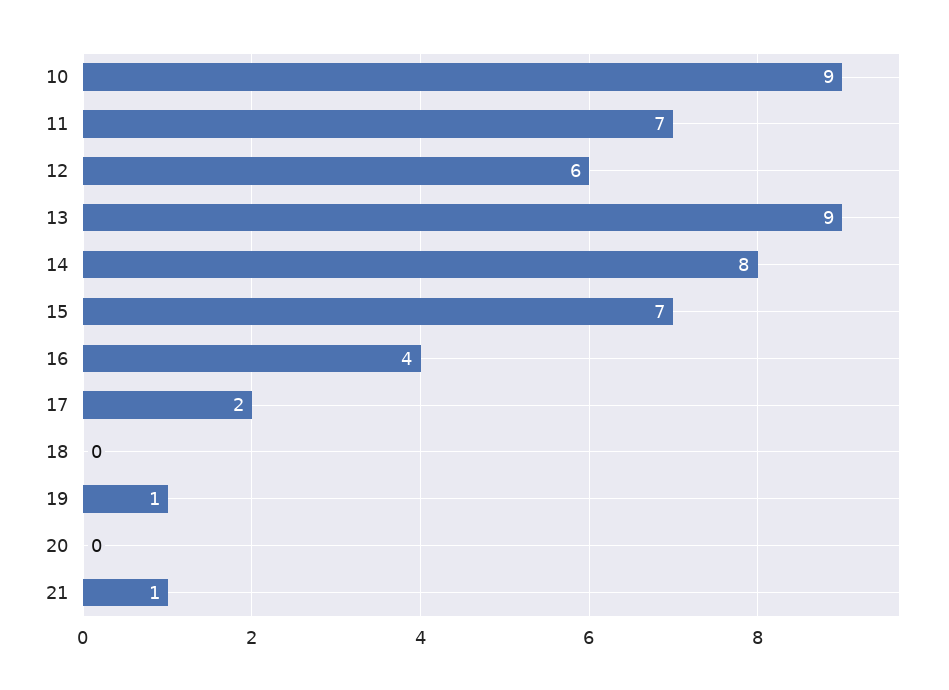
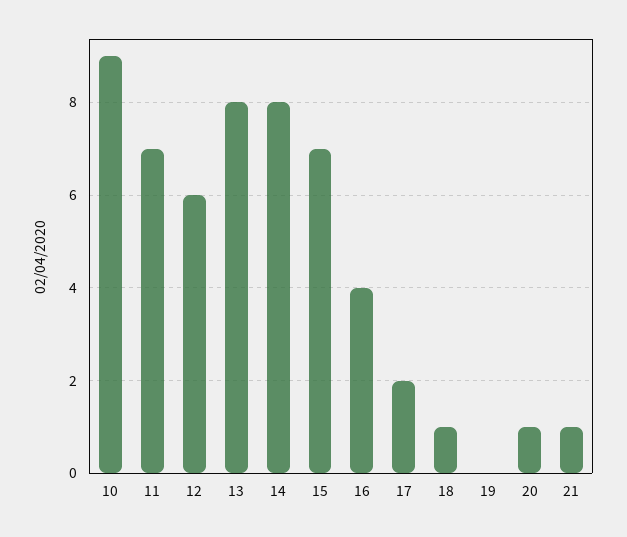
13: 9 -> 8
18: 0 -> 1
19: 1 -> 0
20: 0 -> 1

